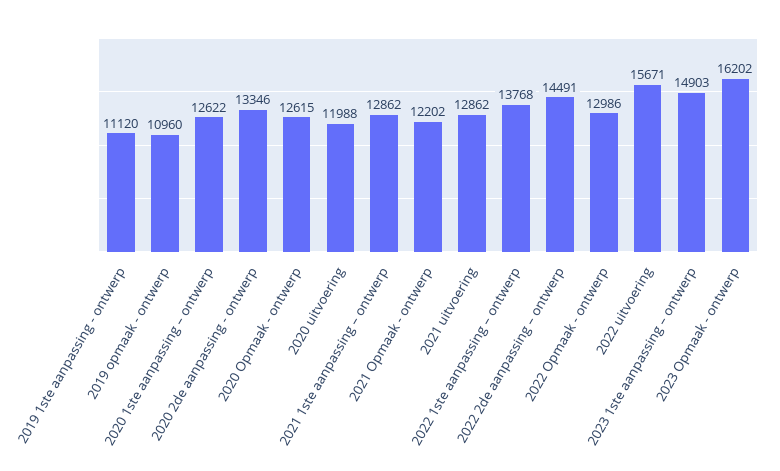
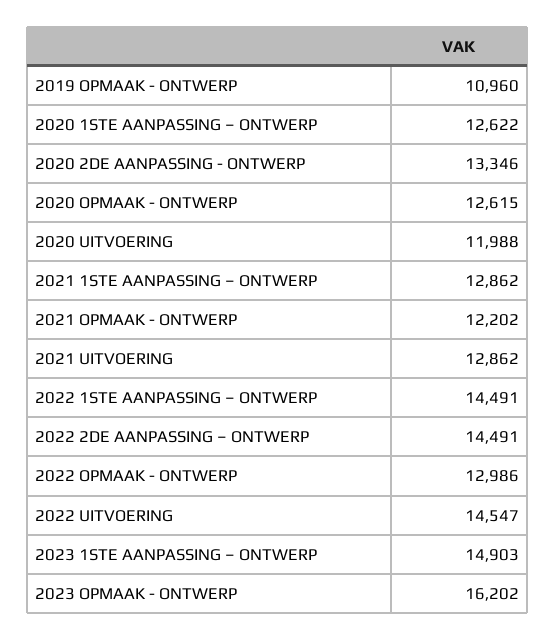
2019 1ste aanpassing - ontwerp: 11120 -> none
2022 1ste aanpassing – ontwerp: 13768 -> 14491
2022 uitvoering: 15671 -> 14547

